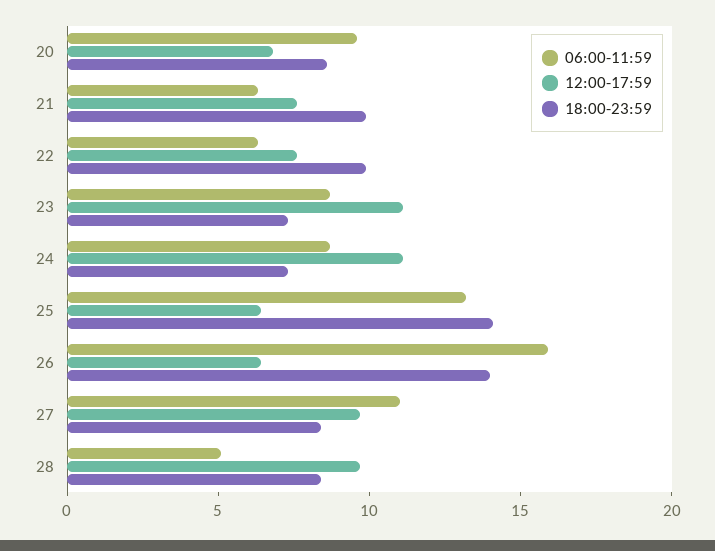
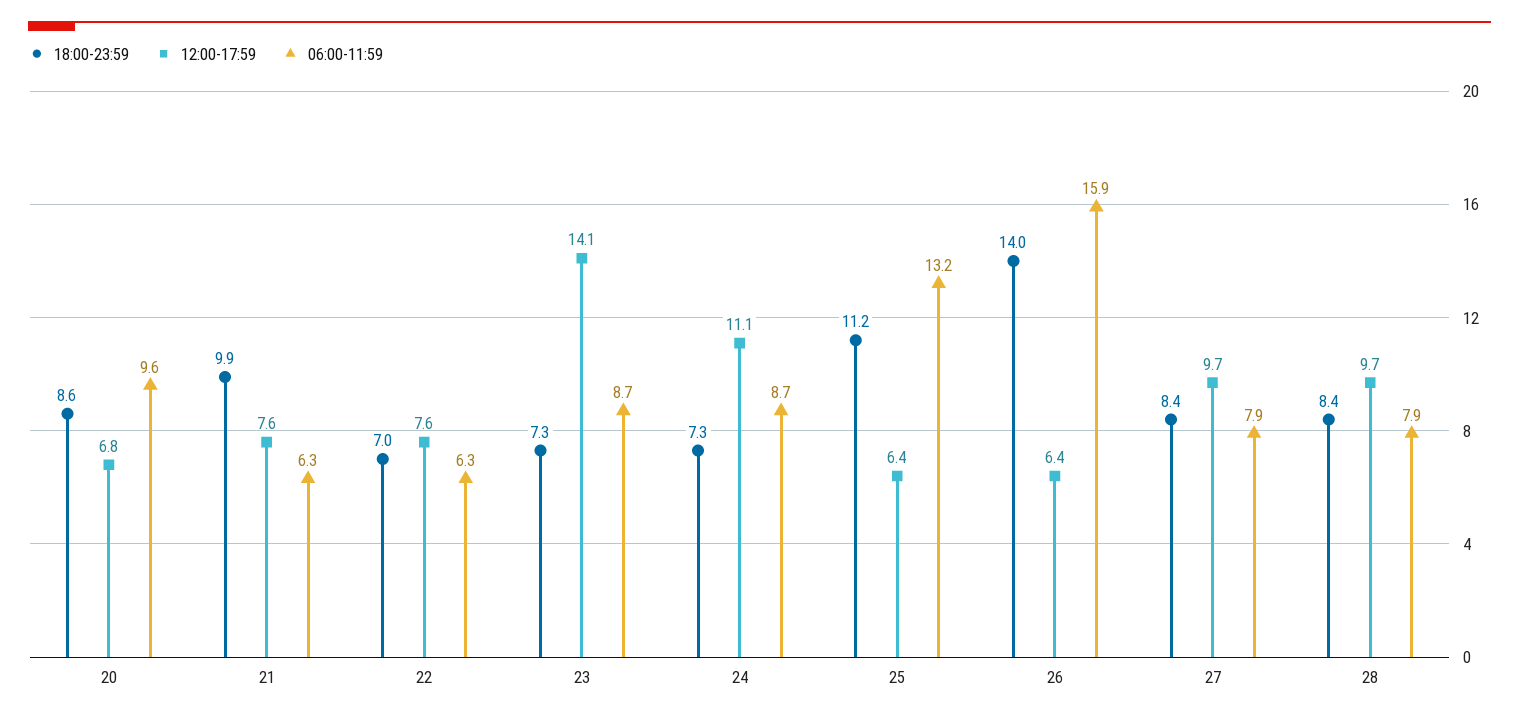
18:00-23:59, 22: 10 -> 7
12:00-17:59, 23: 11 -> 14.1
18:00-23:59, 25: 14 -> 11.2
06:00-11:59, 27: 11 -> 7.9
06:00-11:59, 28: 5 -> 7.9

